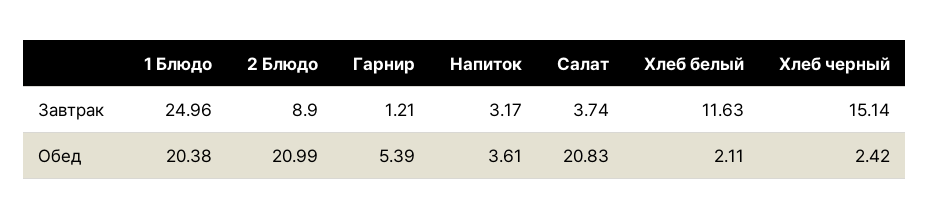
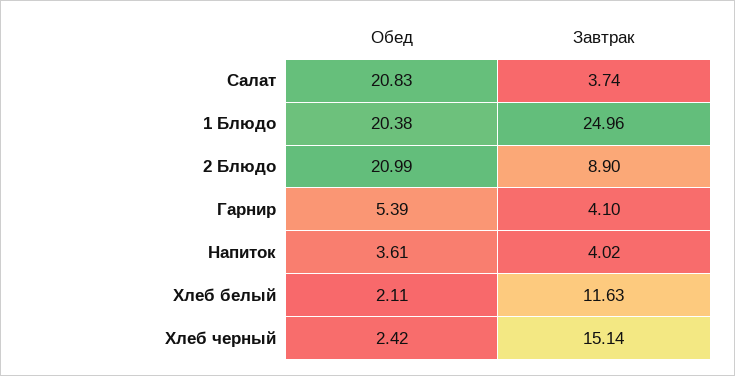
Гарнир, Завтрак: 1.21 -> 4.1
Напиток, Завтрак: 3.17 -> 4.02

